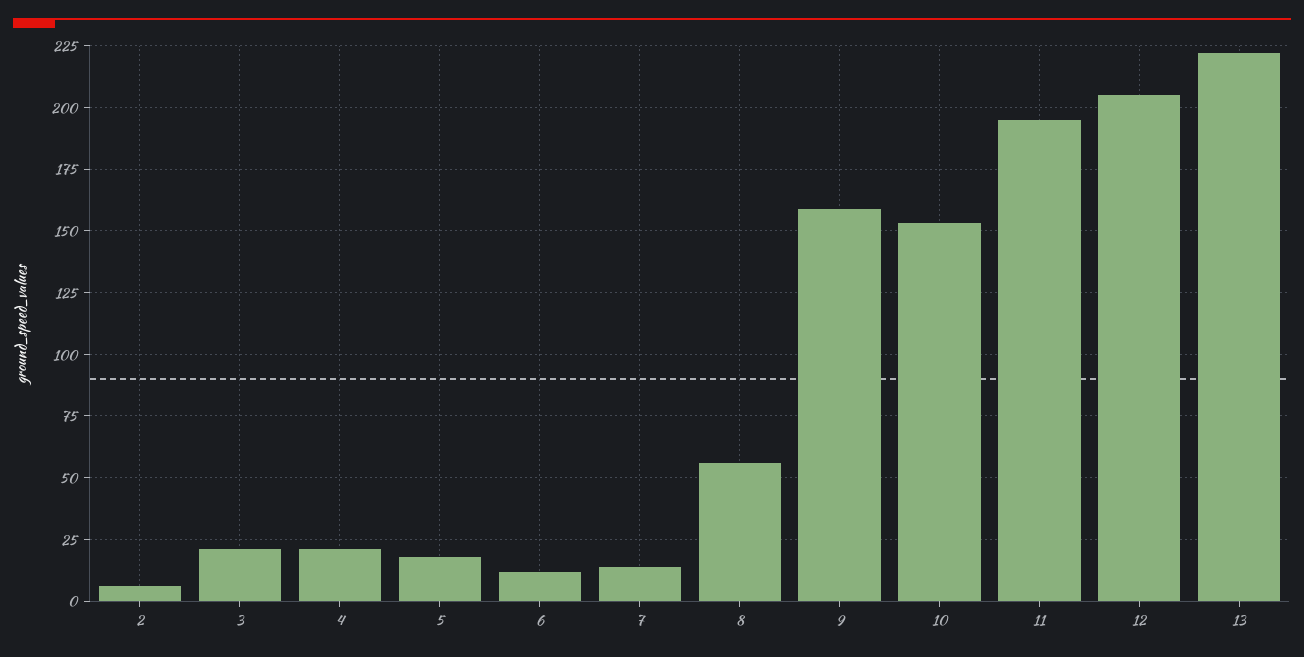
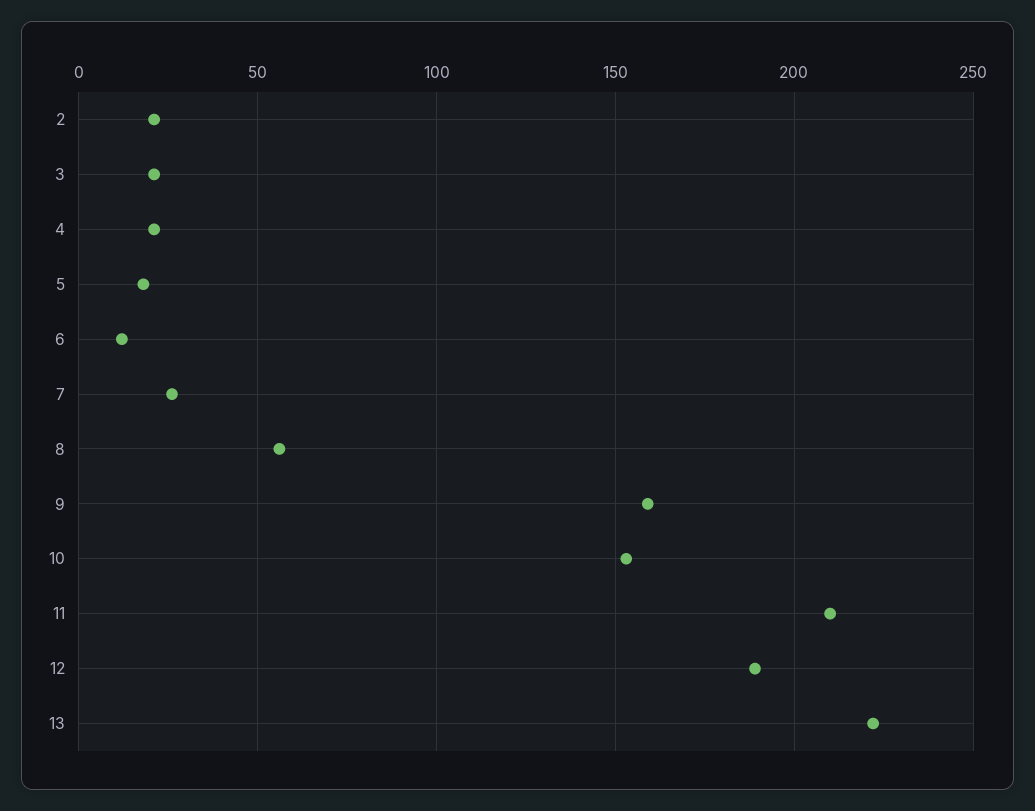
2: 5 -> 20
7: 15 -> 25
11: 195 -> 210
12: 205 -> 190

